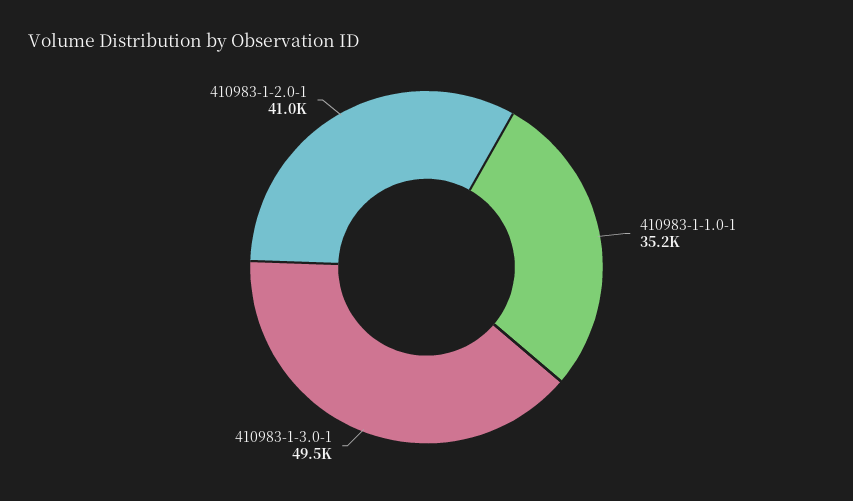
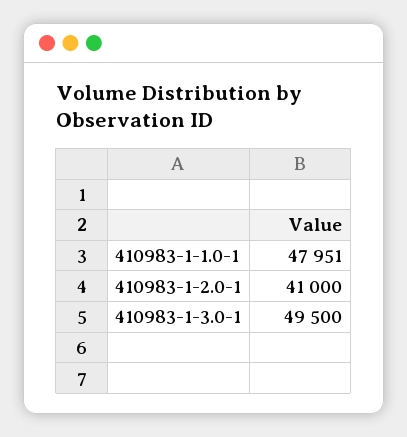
410983-1-1.0-1: 35200 -> 47951

